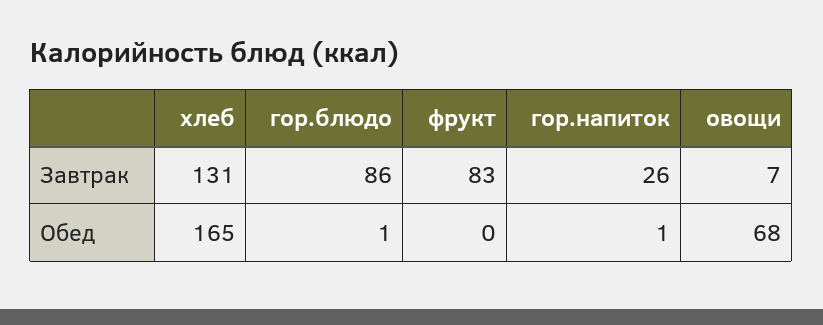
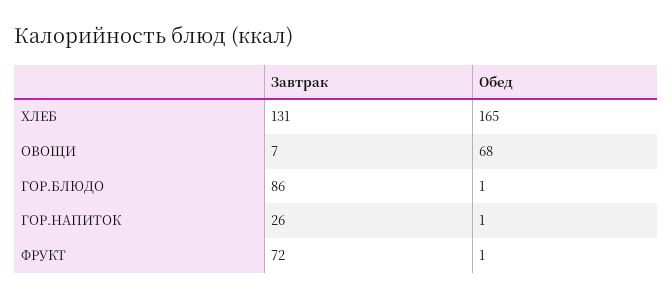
фрукт, Завтрак: 83 -> 72
фрукт, Обед: 0 -> 1

